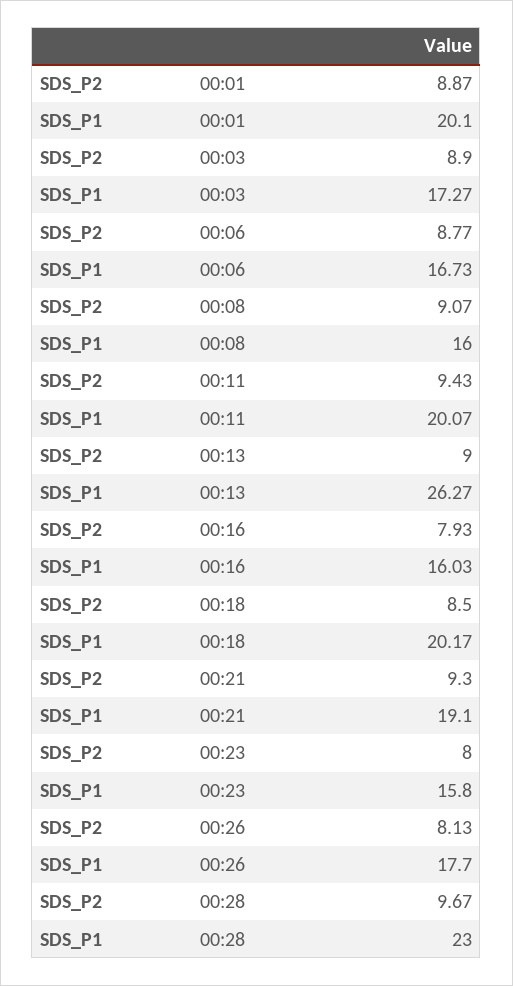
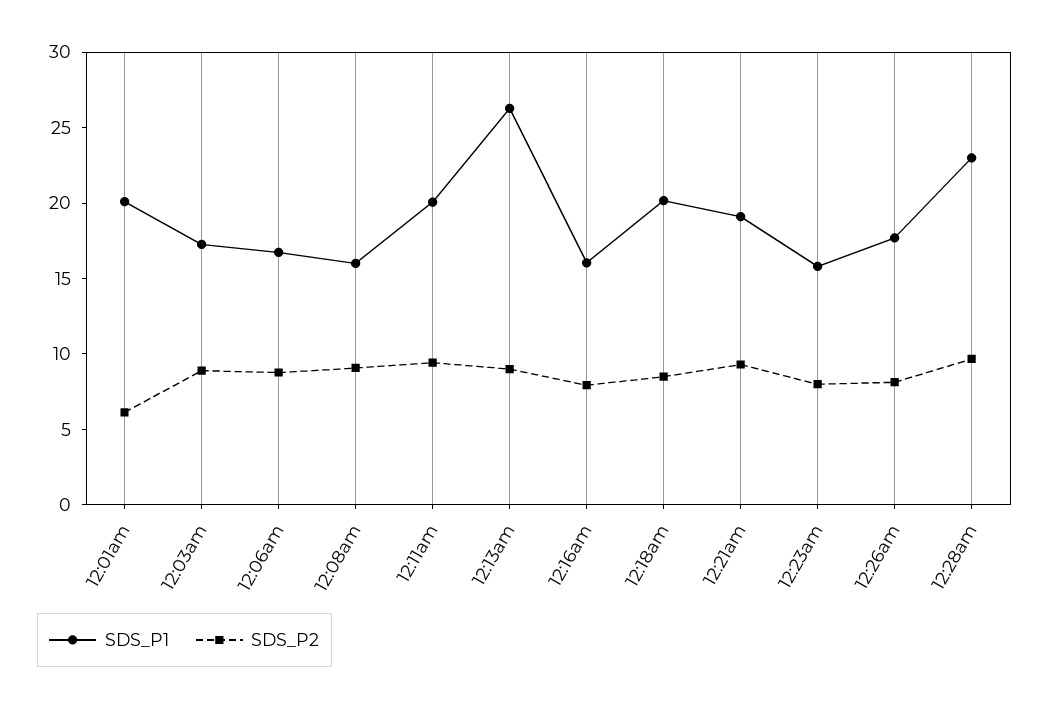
SDS_P2, 00:01: 8.87 -> 6

